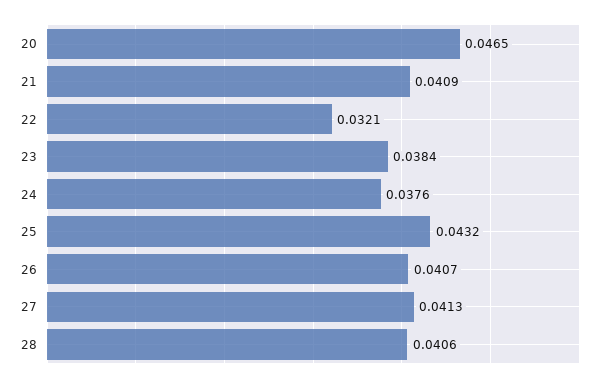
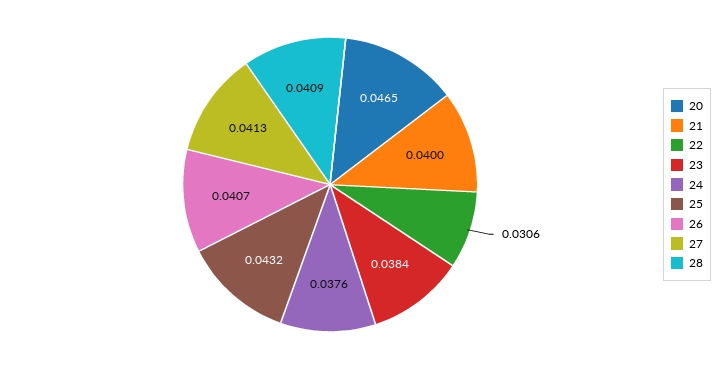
21: 0.0409 -> 0.04
22: 0.0321 -> 0.0306
28: 0.0406 -> 0.0409

